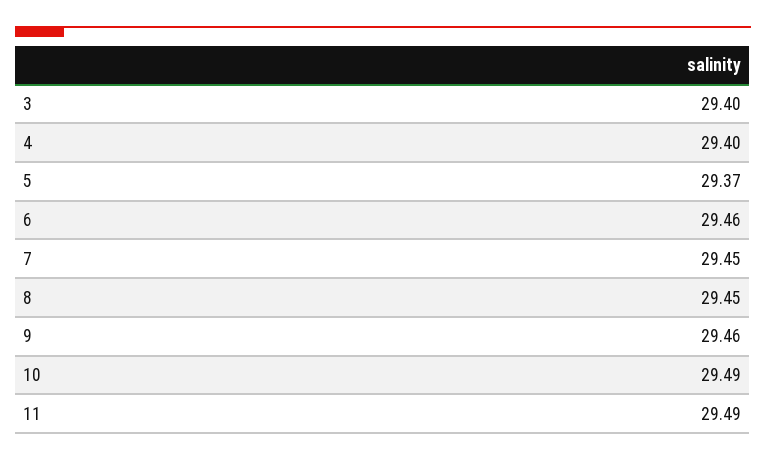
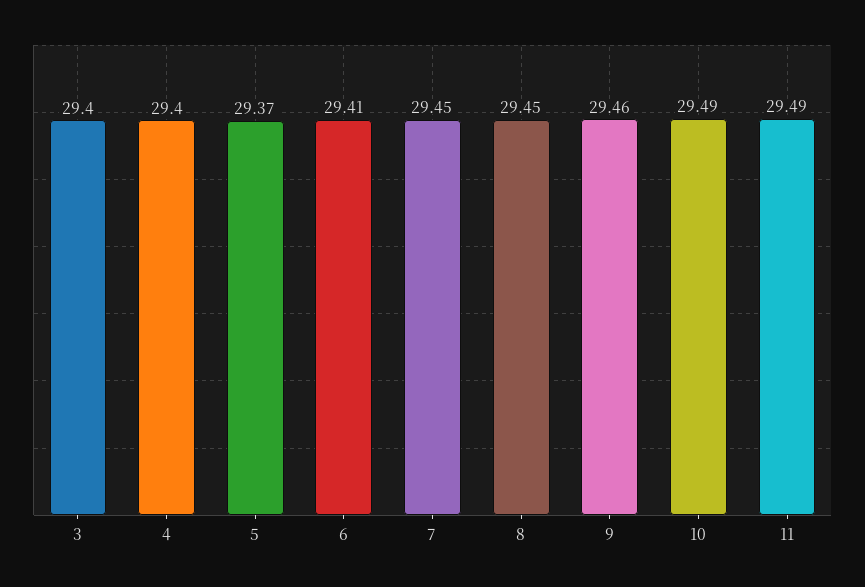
6: 29.46 -> 29.41

